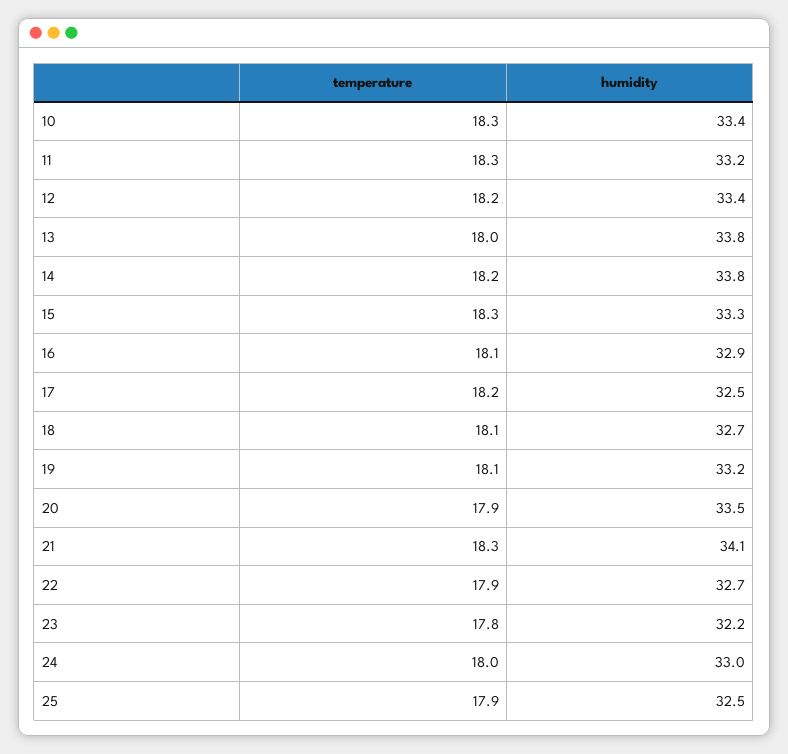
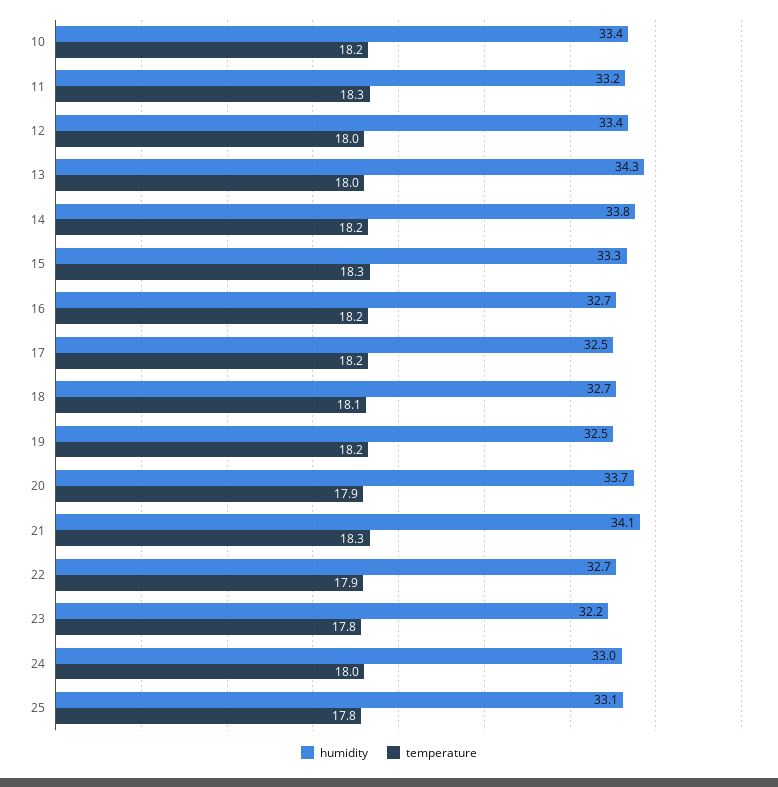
temperature, 10: 18.3 -> 18.2
temperature, 12: 18.2 -> 18
humidity, 13: 33.8 -> 34.3
temperature, 16: 18.1 -> 18.2
humidity, 16: 32.9 -> 32.7
temperature, 19: 18.1 -> 18.2
humidity, 19: 33.2 -> 32.5
humidity, 20: 33.5 -> 33.7
temperature, 25: 17.9 -> 17.8
humidity, 25: 32.5 -> 33.1

